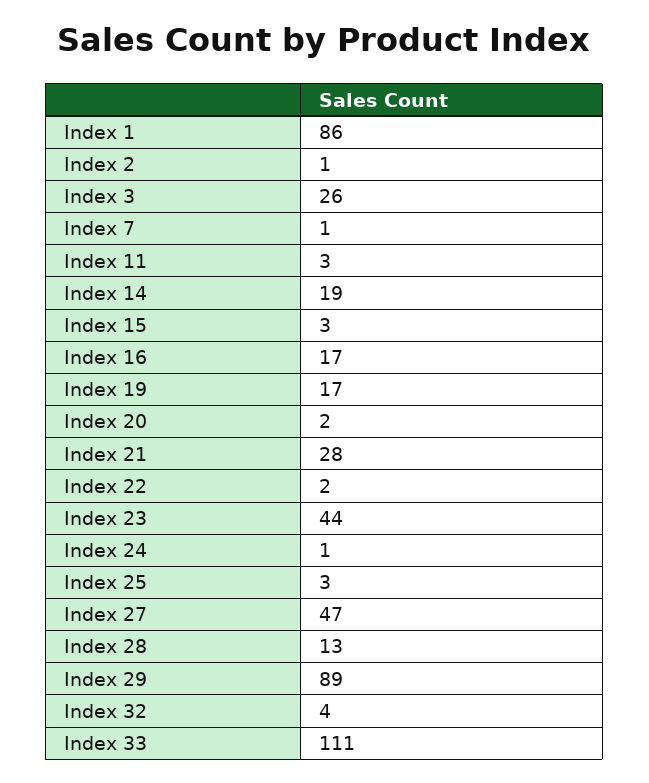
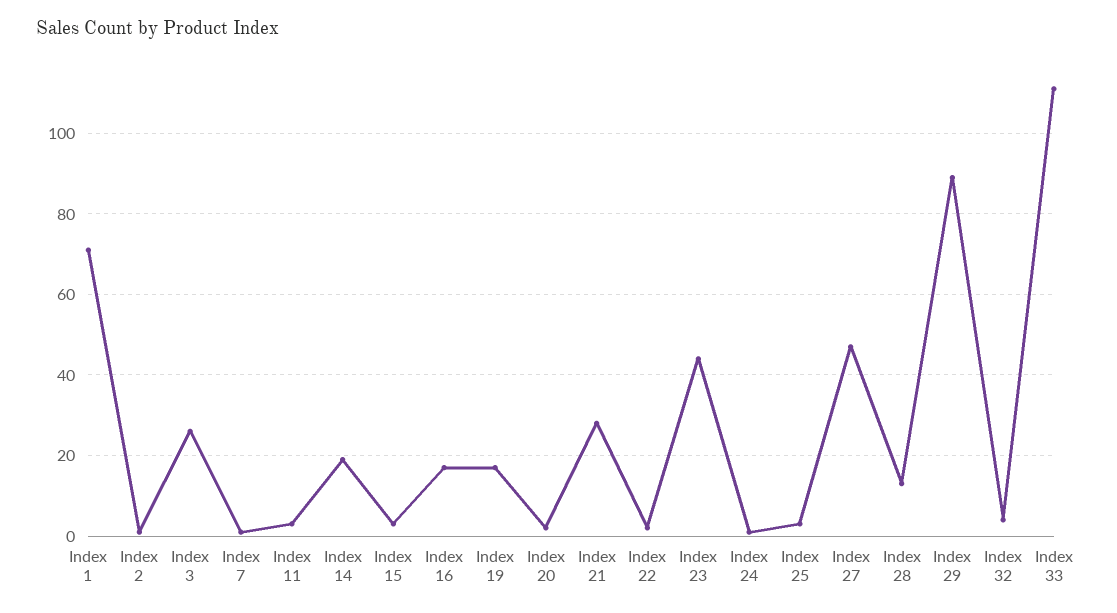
Index 1: 86 -> 70

